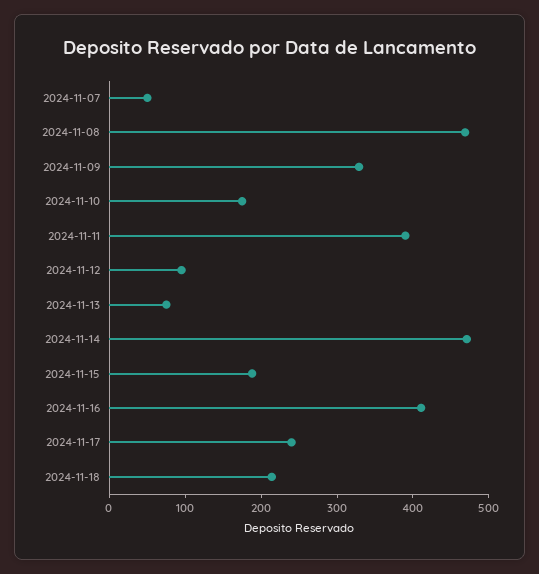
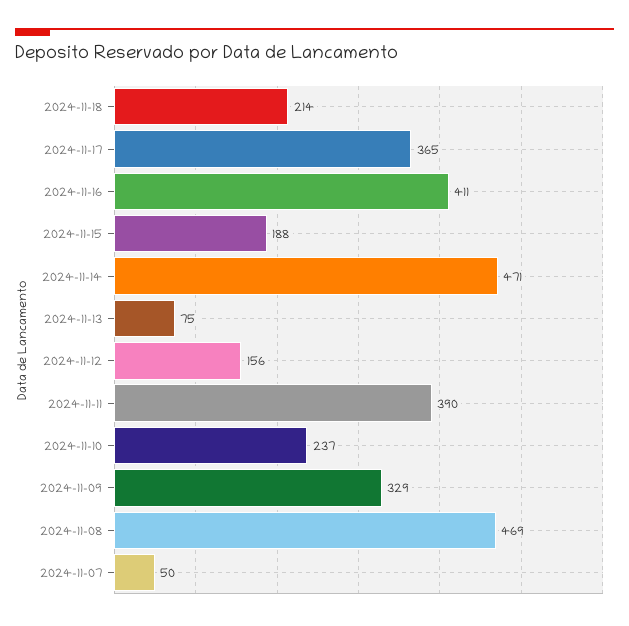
2024-11-10: 180 -> 237
2024-11-12: 100 -> 156
2024-11-17: 240 -> 365

